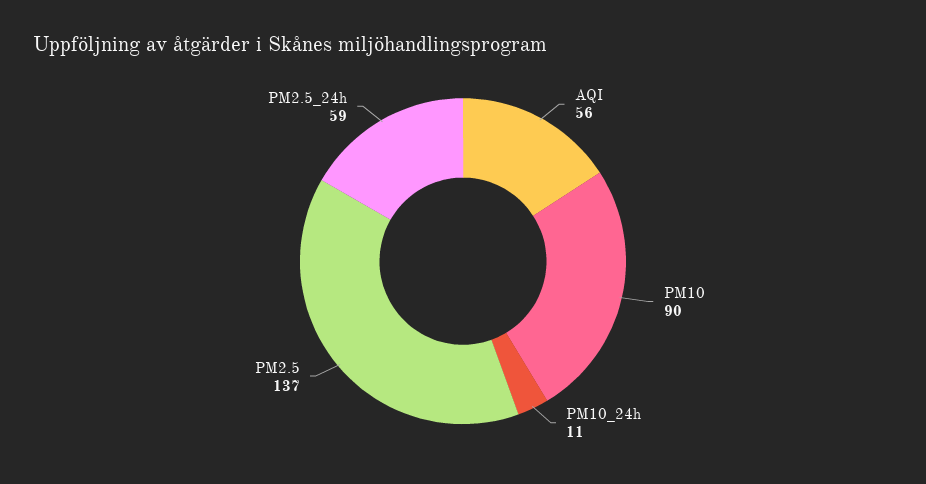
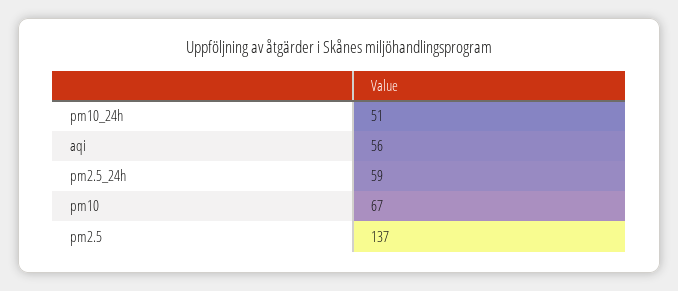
PM10: 90 -> 67
PM10_24h: 11 -> 51

